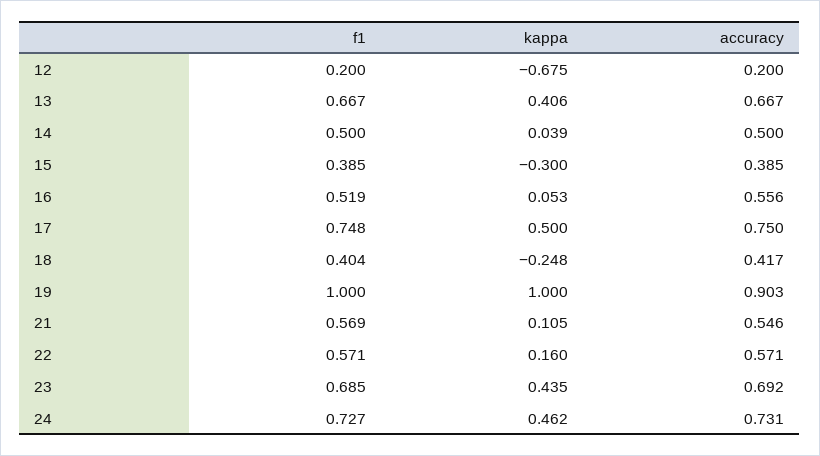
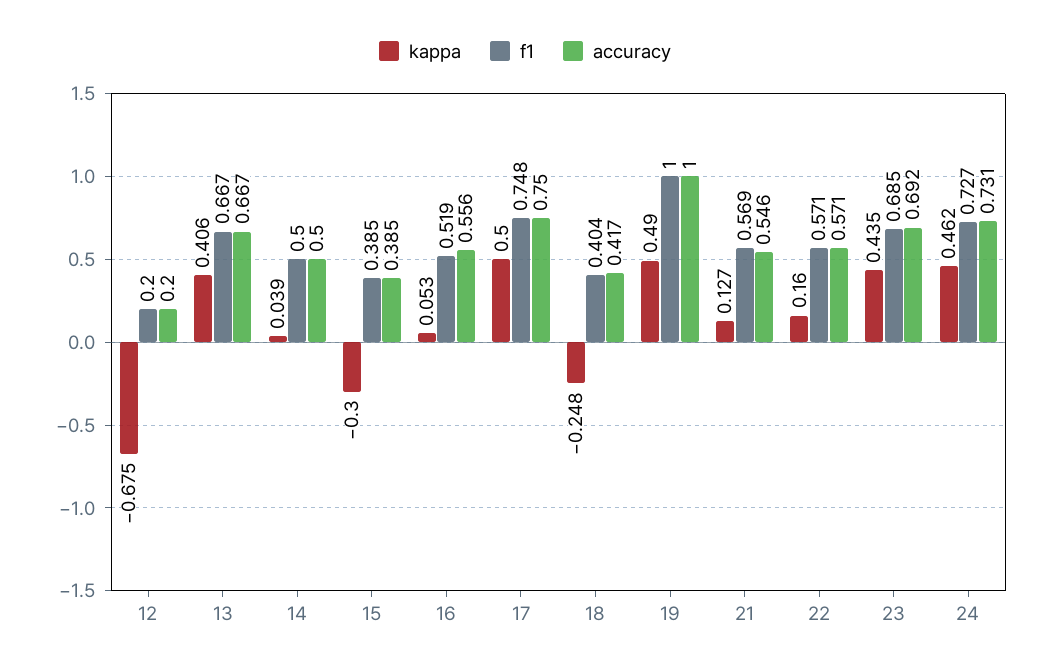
kappa, 19: 1 -> 0.49
accuracy, 19: 0.903 -> 1
kappa, 21: 0.105 -> 0.127

